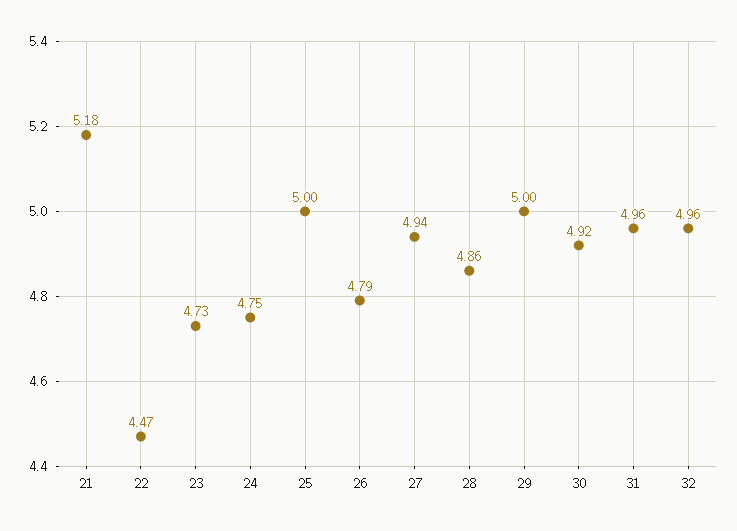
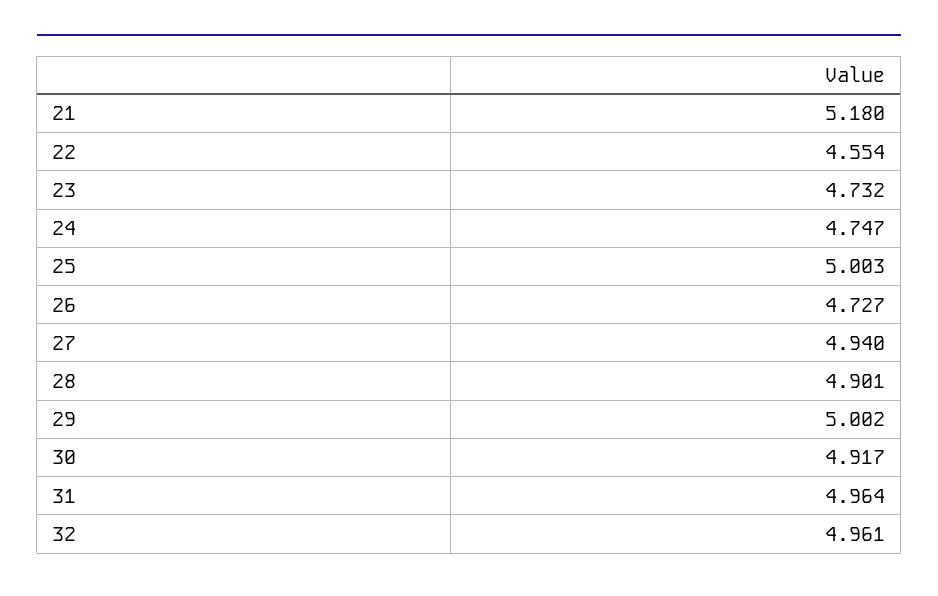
22: 4.47 -> 4.554
26: 4.79 -> 4.727
28: 4.86 -> 4.901

